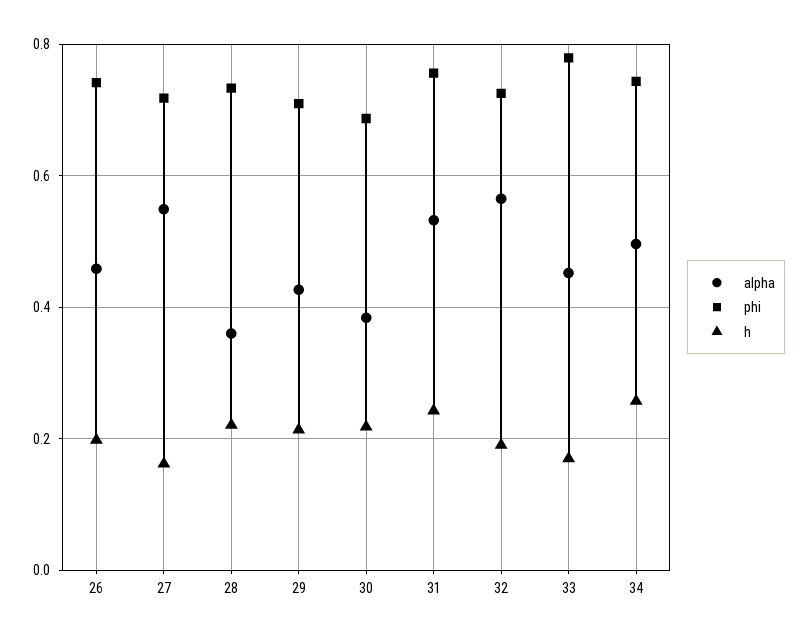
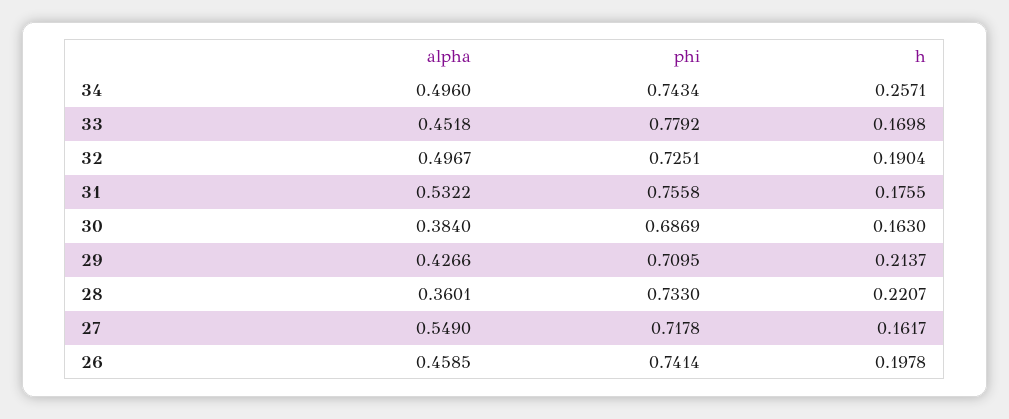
h, 30: 0.22 -> 0.163
h, 31: 0.24 -> 0.1755
alpha, 32: 0.56 -> 0.4967

